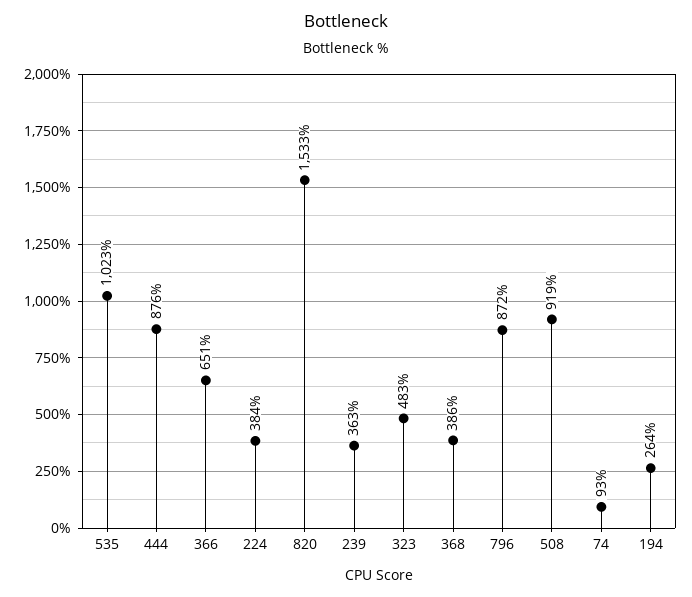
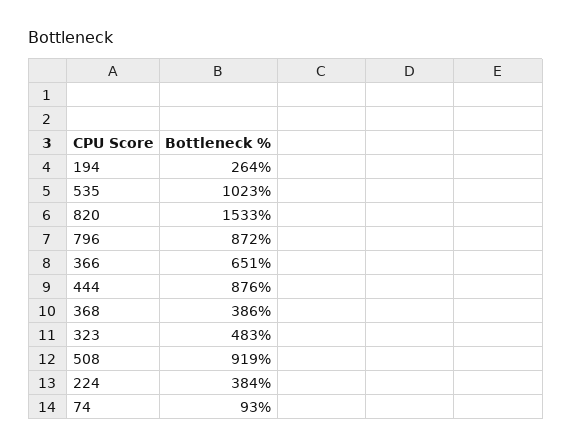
239: 363 -> none

